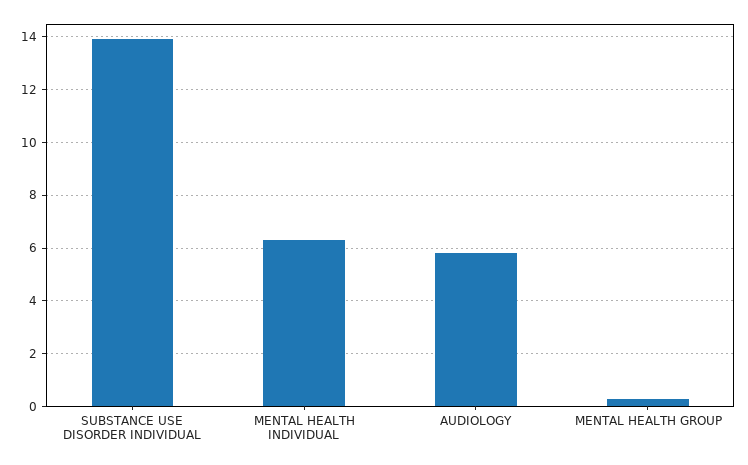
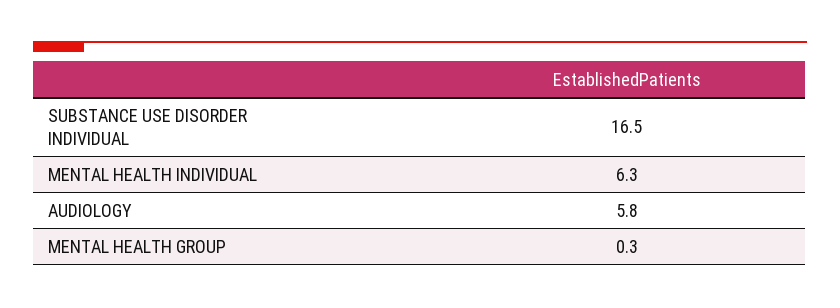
SUBSTANCE USE DISORDER INDIVIDUAL: 14 -> 16.5

